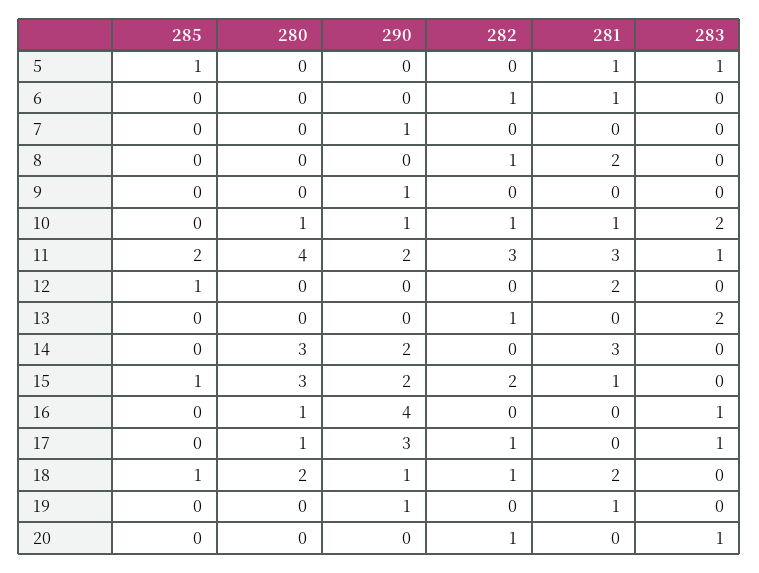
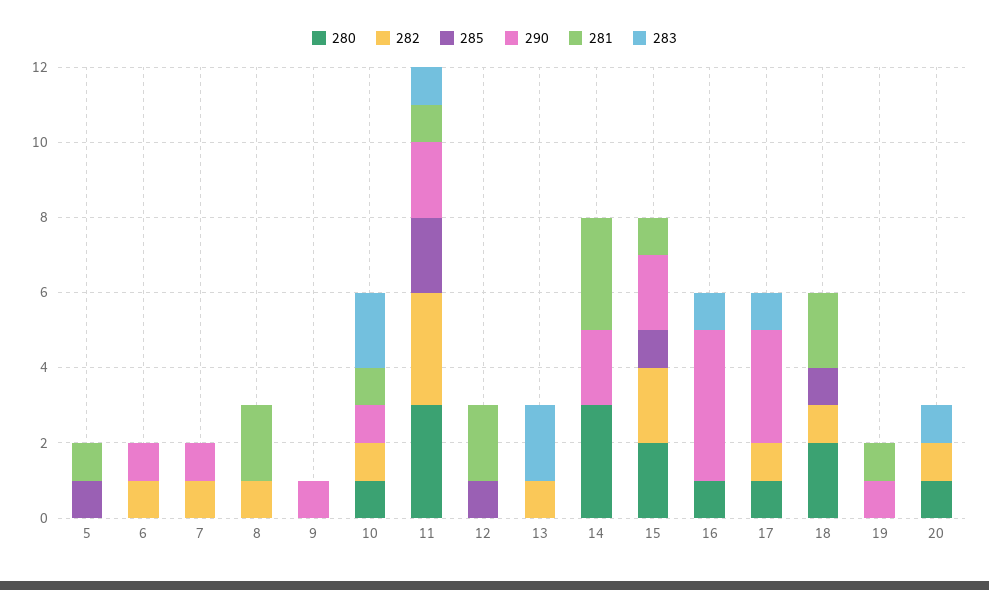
283, 5: 1 -> 0
290, 6: 0 -> 1
281, 6: 1 -> 0
282, 7: 0 -> 1
280, 11: 4 -> 3
281, 11: 3 -> 1
280, 15: 3 -> 2
290, 18: 1 -> 0
280, 20: 0 -> 1

